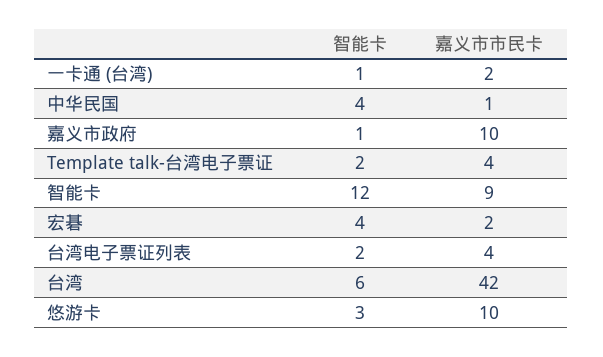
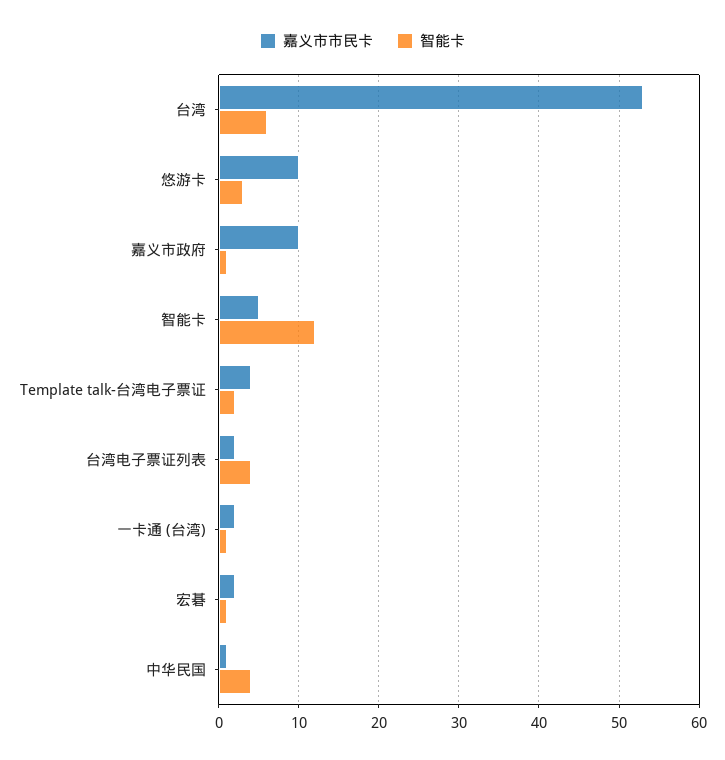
嘉义市市民卡, 智能卡: 9 -> 5
智能卡, 宏碁: 4 -> 1
智能卡, 台湾电子票证列表: 2 -> 4
嘉义市市民卡, 台湾电子票证列表: 4 -> 2
嘉义市市民卡, 台湾: 42 -> 53

